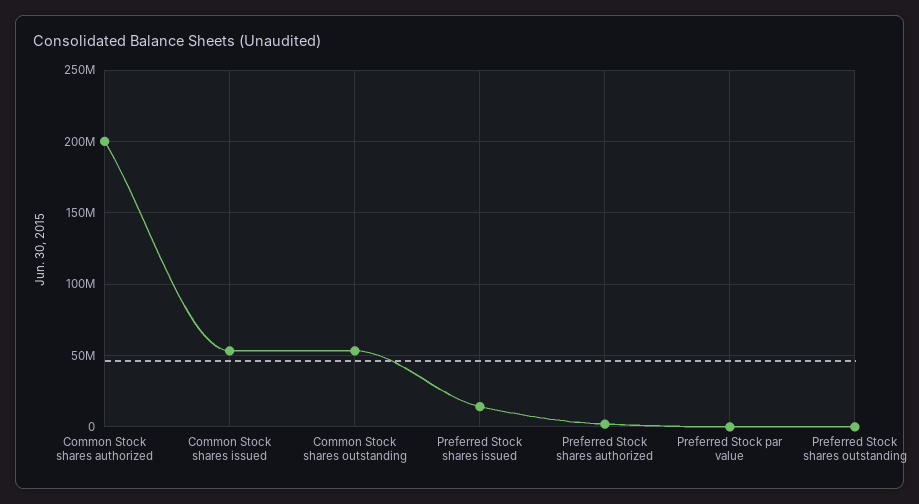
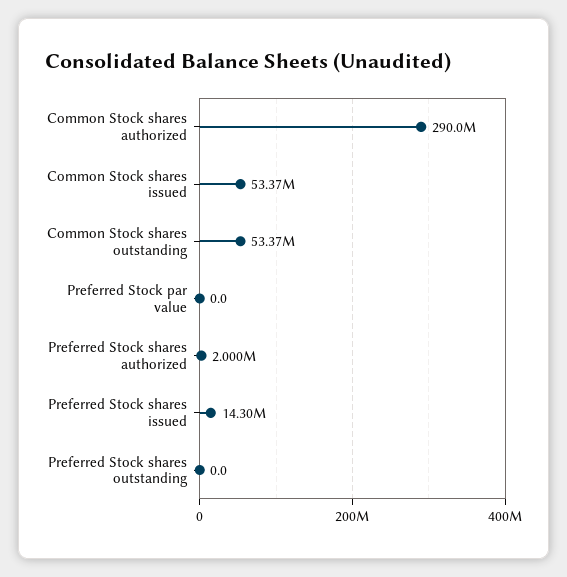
Common Stock shares authorized: 200000000 -> 290000000

